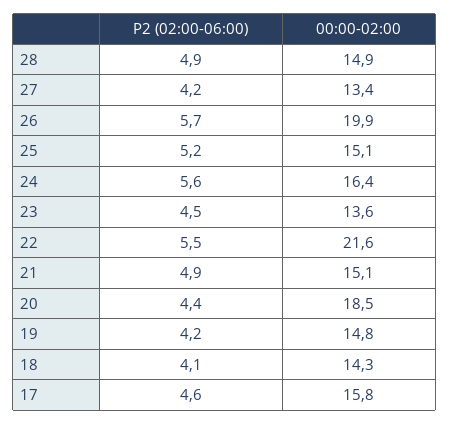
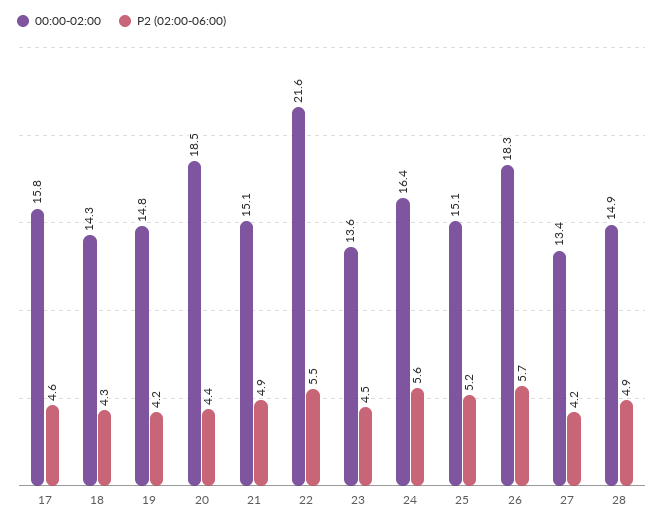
00:00-02:00, 26: 19.9 -> 18.3
P2 (02:00-06:00), 18: 4.1 -> 4.3

